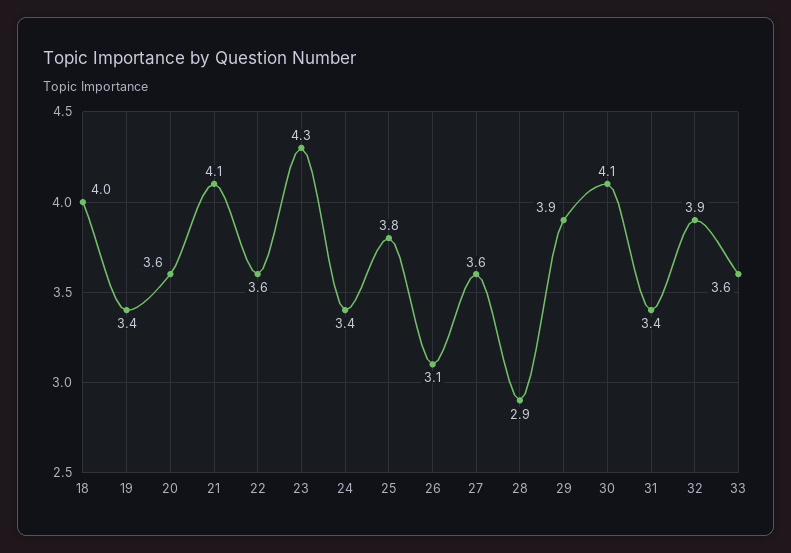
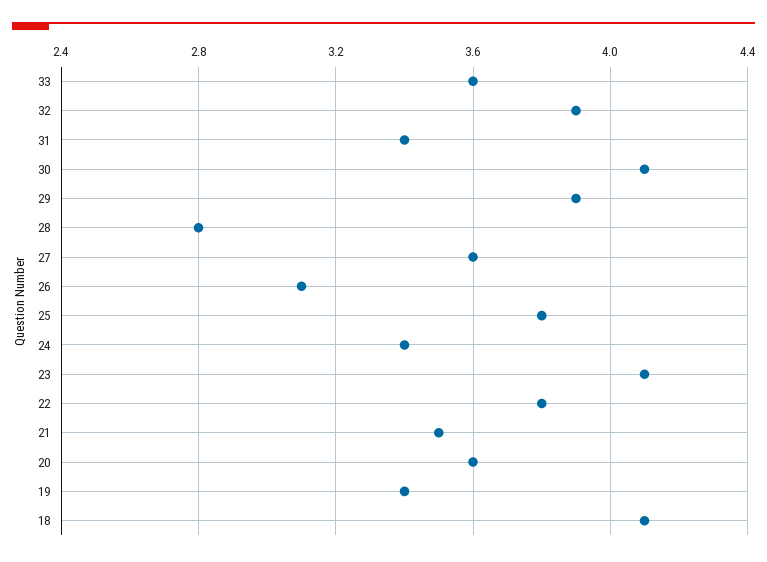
18: 4 -> 4.1
21: 4.1 -> 3.5
22: 3.6 -> 3.8
23: 4.3 -> 4.1
28: 2.9 -> 2.8

